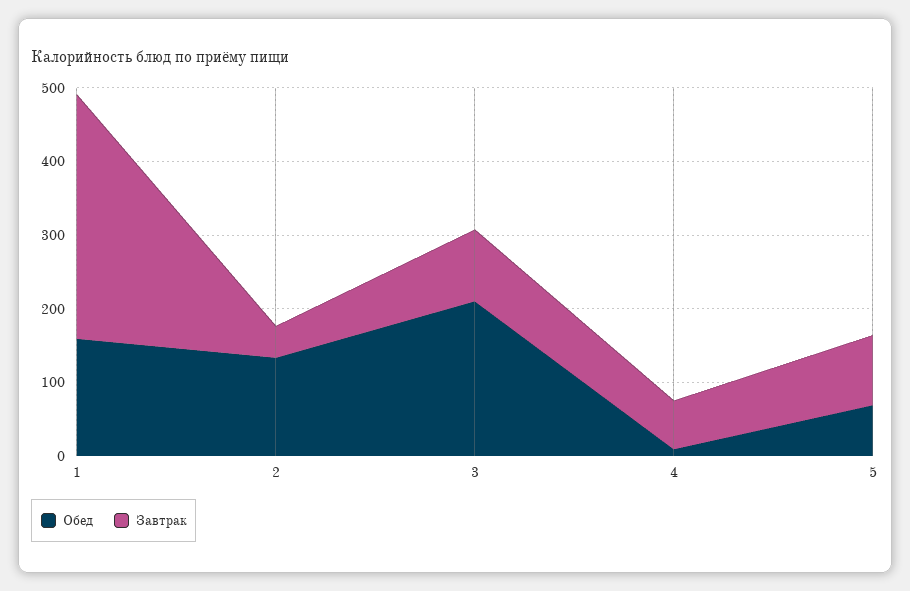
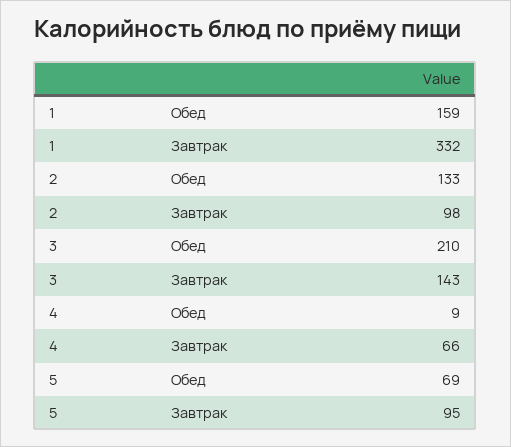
Завтрак, 2: 40 -> 98
Завтрак, 3: 100 -> 143

